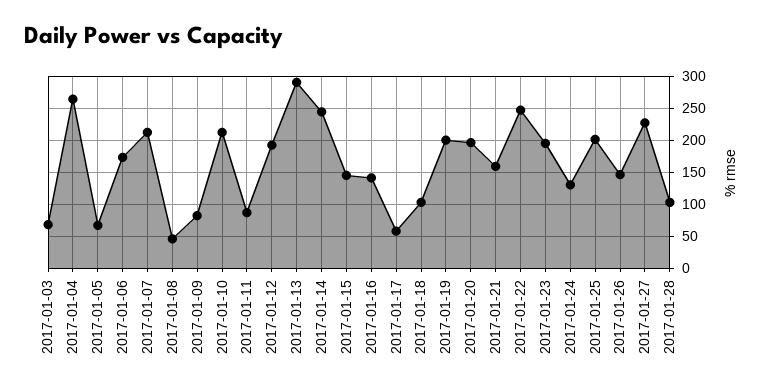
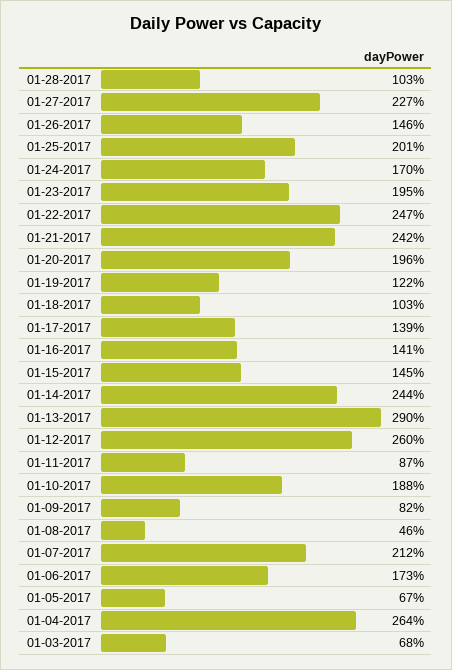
2017-01-10: 210 -> 188
2017-01-12: 190 -> 260
2017-01-17: 60 -> 139
2017-01-19: 200 -> 122
2017-01-21: 160 -> 242
2017-01-24: 130 -> 170

